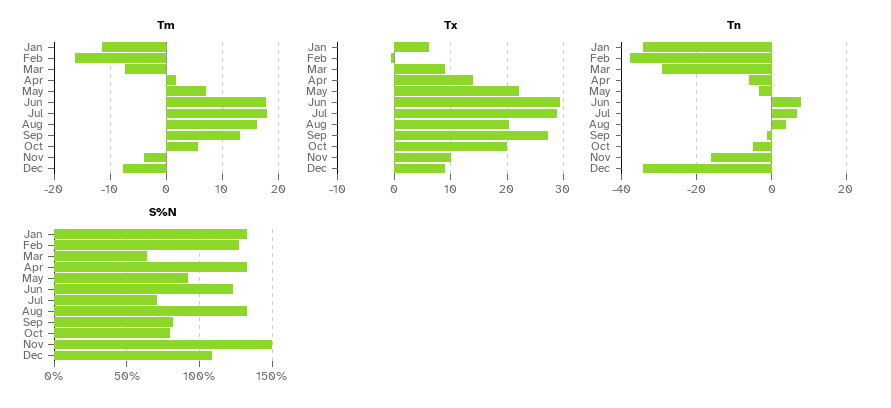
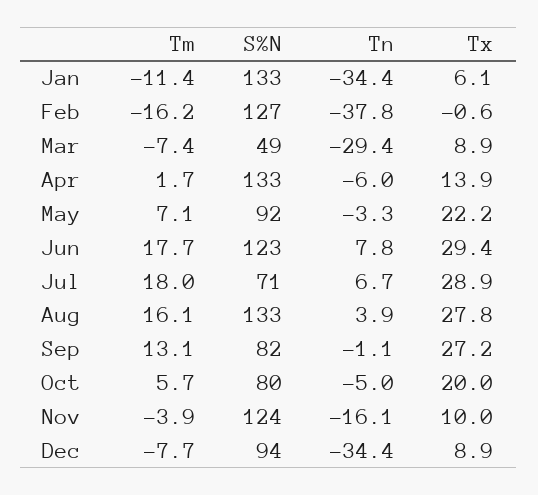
Tx, Aug: 20 -> 27.8
S%N, Mar: 65 -> 49
S%N, Nov: 150 -> 124
S%N, Dec: 110 -> 94

